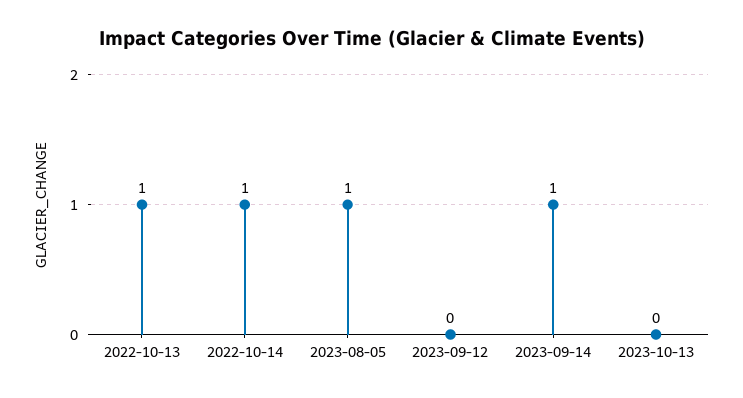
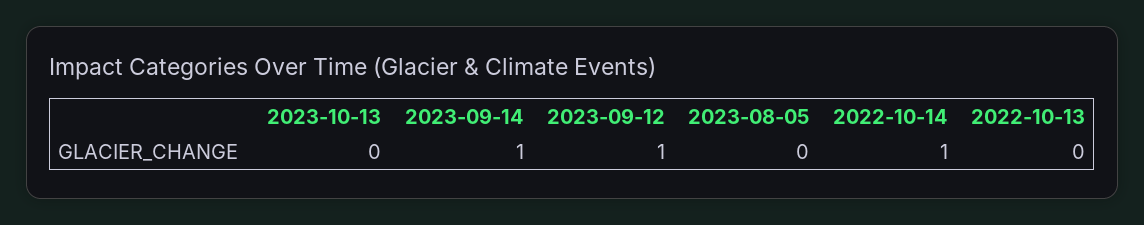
2022-10-13: 1 -> 0
2023-08-05: 1 -> 0
2023-09-12: 0 -> 1

